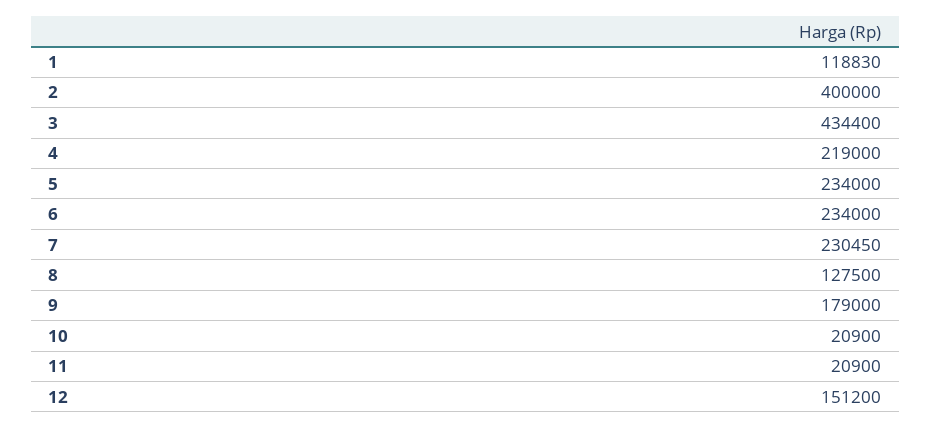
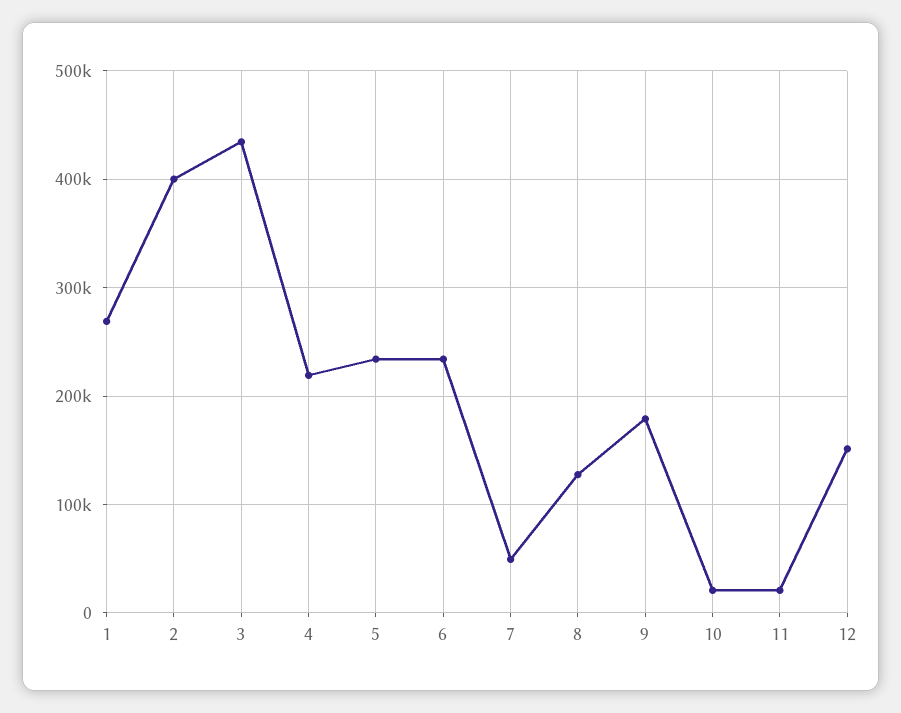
1: 118830 -> 270000
7: 230450 -> 50000

